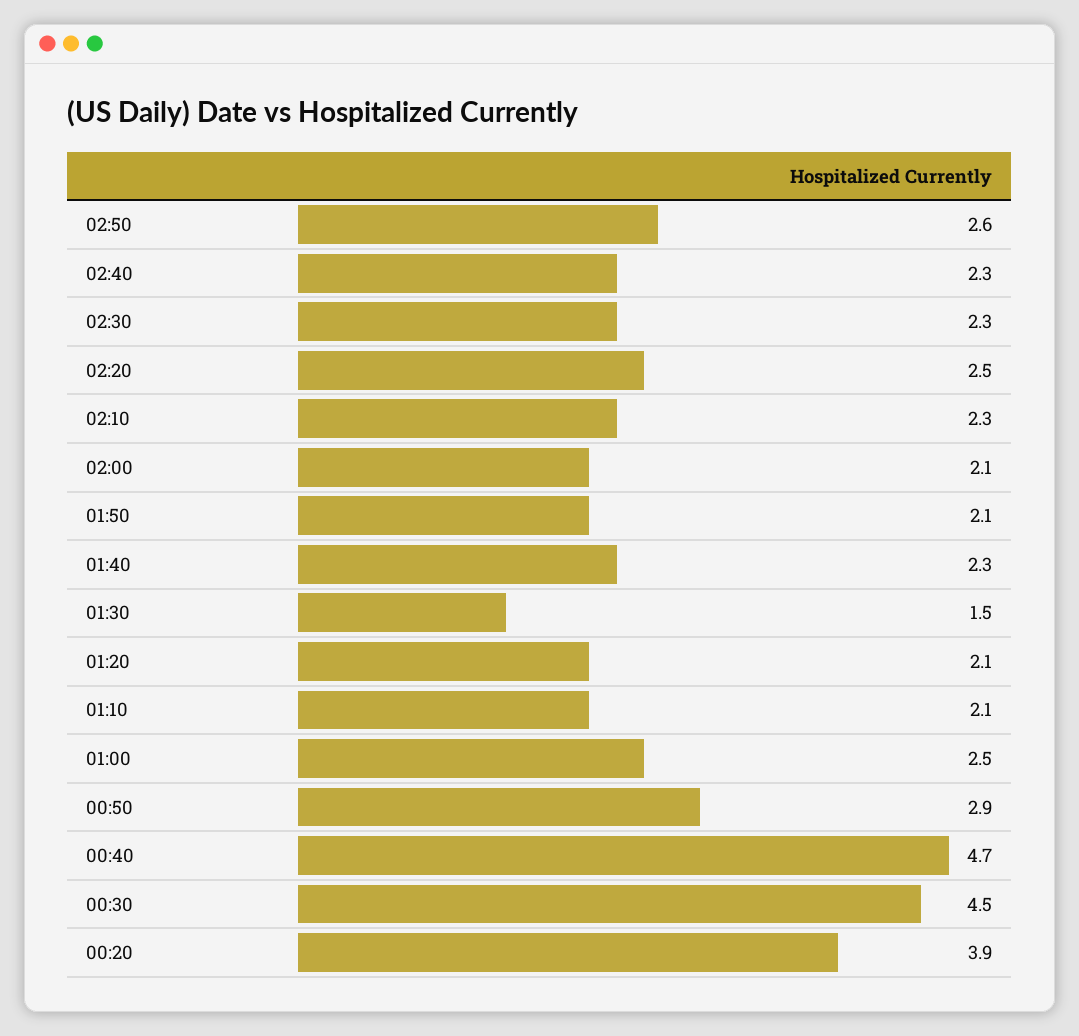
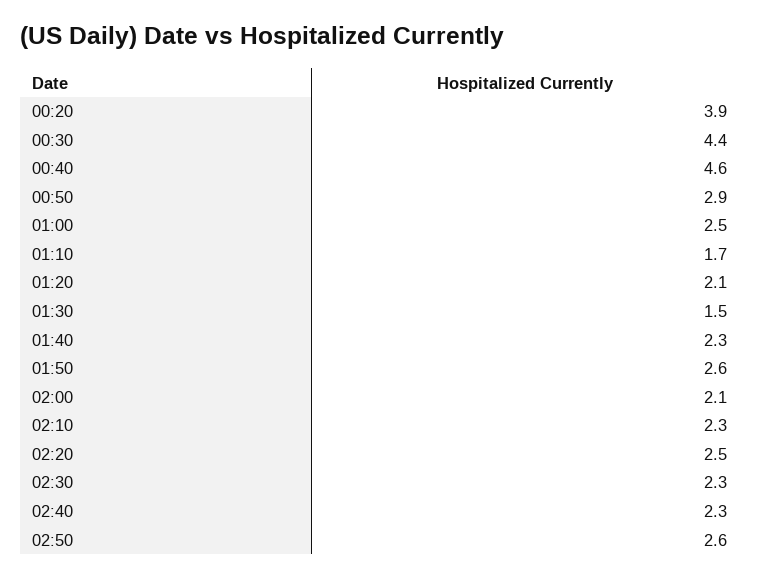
01:50: 2.1 -> 2.6
01:10: 2.1 -> 1.7
00:40: 4.7 -> 4.6
00:30: 4.5 -> 4.4

